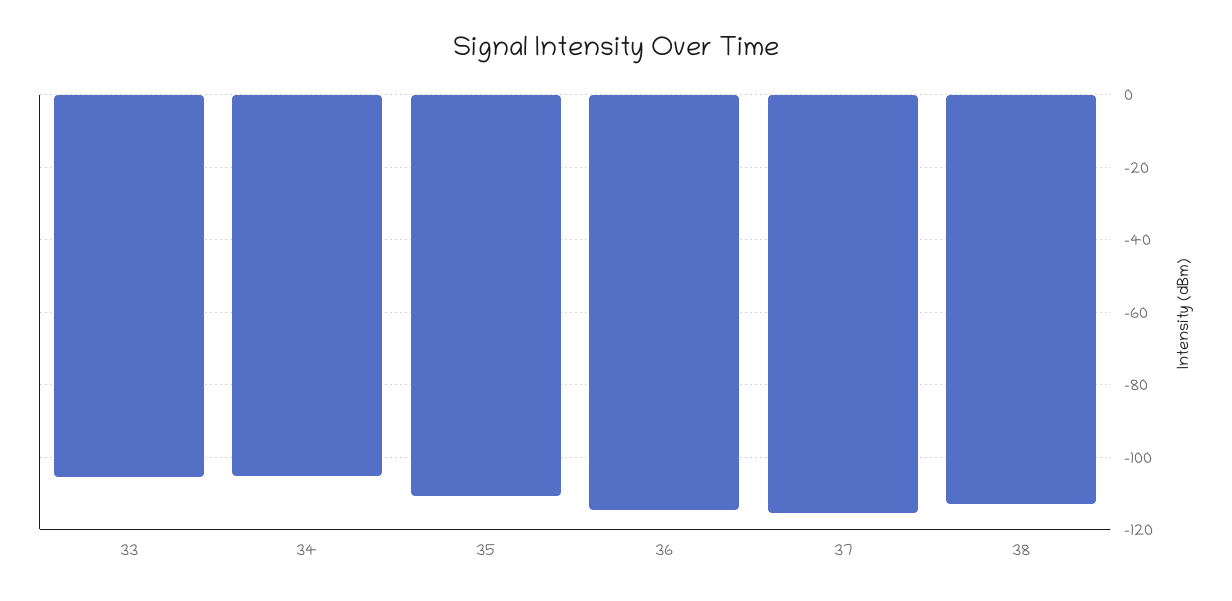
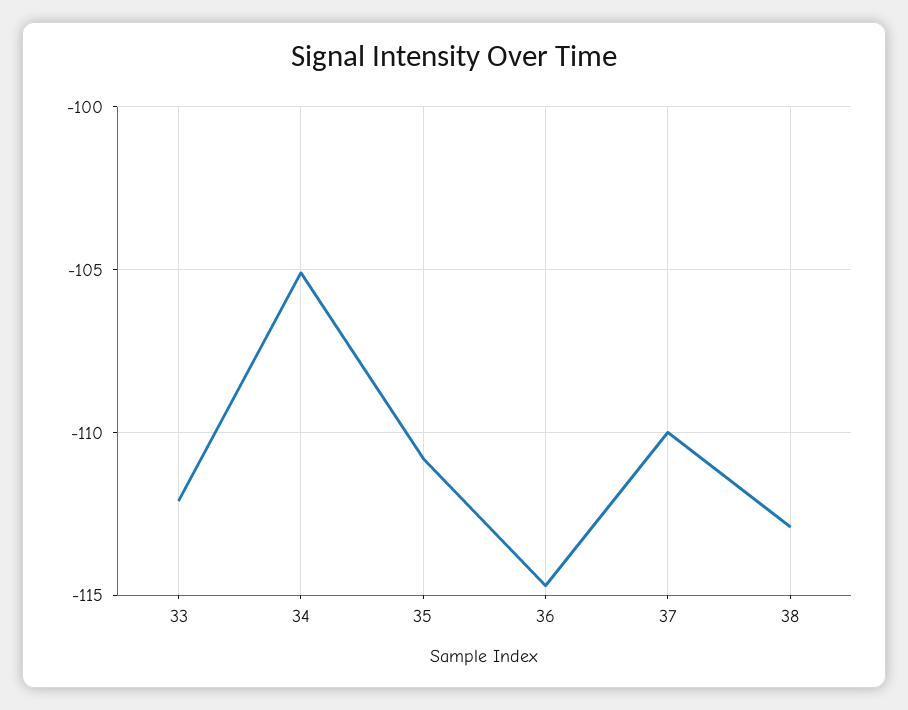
33: -106 -> -112
37: -116 -> -110

